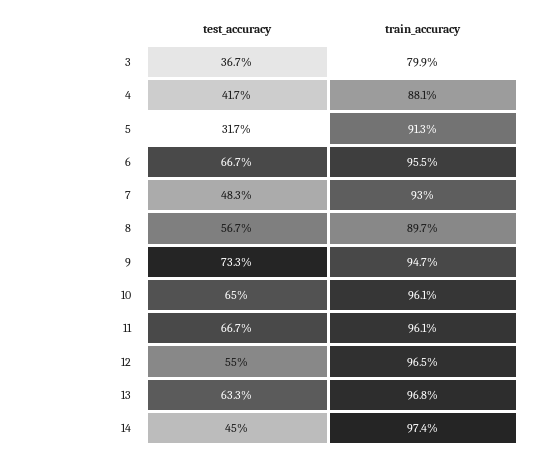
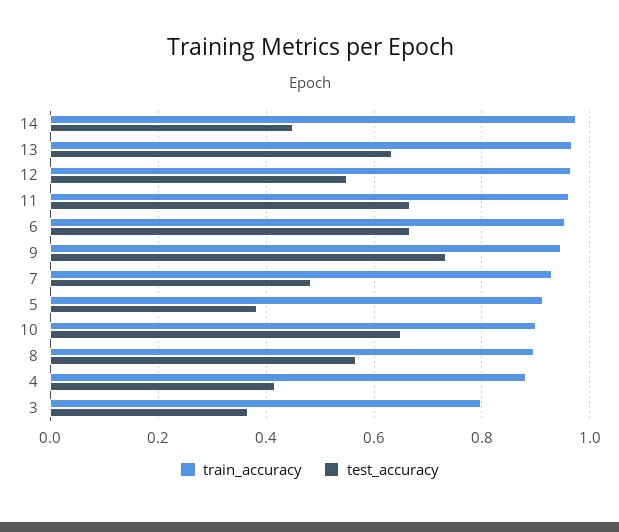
test_accuracy, 5: 0.317 -> 0.38
train_accuracy, 10: 0.961 -> 0.9

